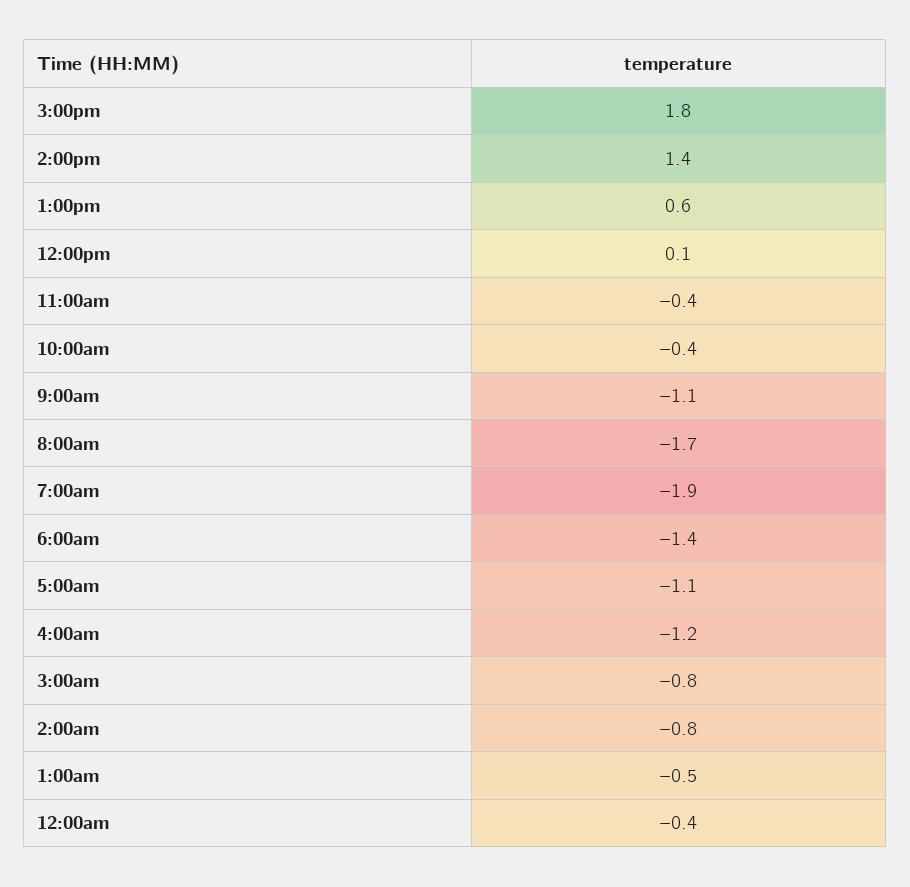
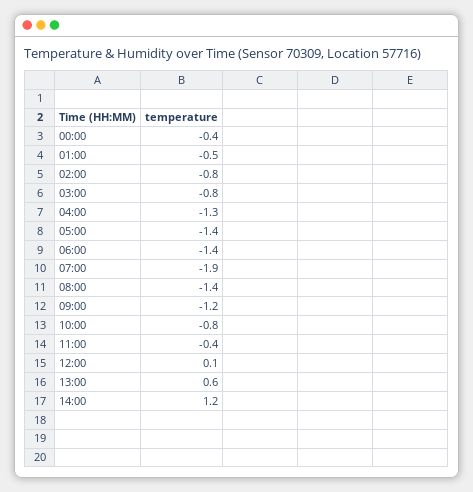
3:00pm: 1.8 -> none
2:00pm: 1.4 -> 1.2
10:00am: -0.4 -> -0.8
9:00am: -1.1 -> -1.2
8:00am: -1.7 -> -1.4
5:00am: -1.1 -> -1.4
4:00am: -1.2 -> -1.3

